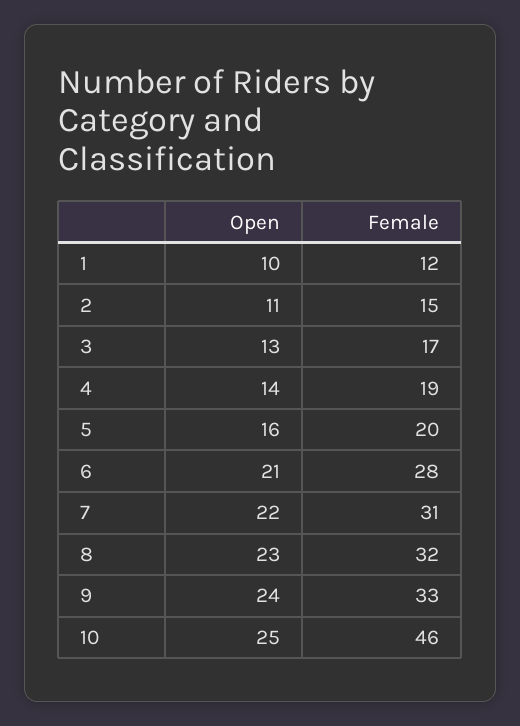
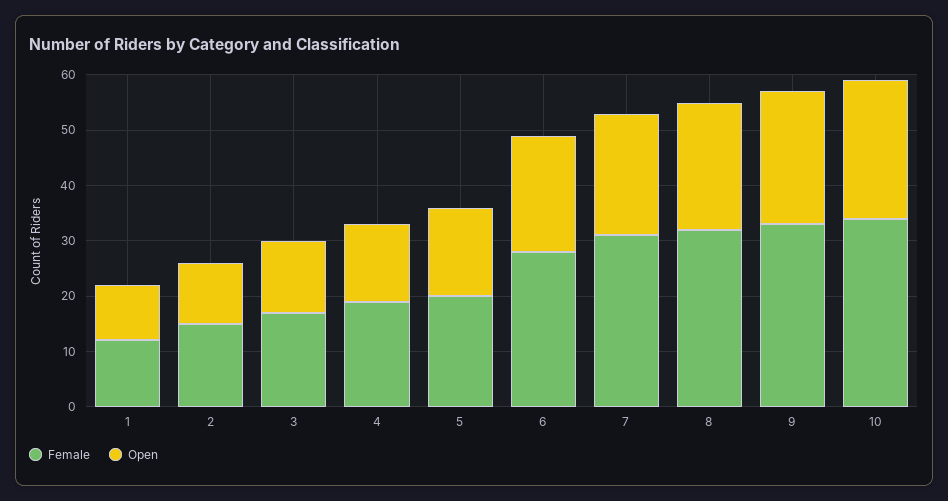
Female, 10: 46 -> 35

